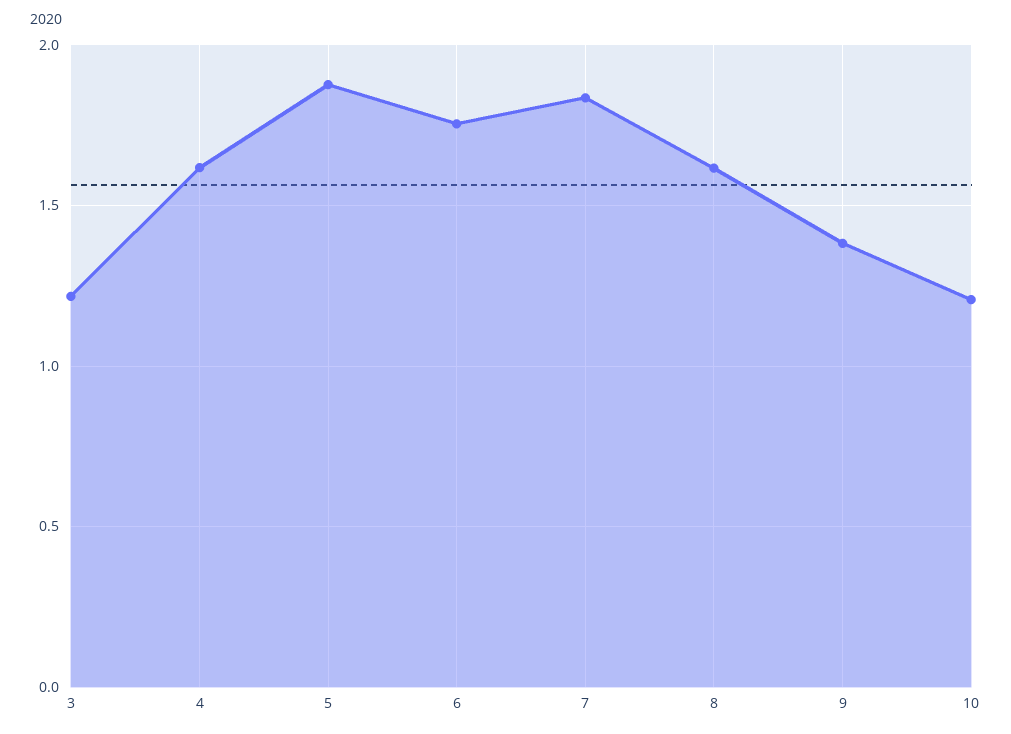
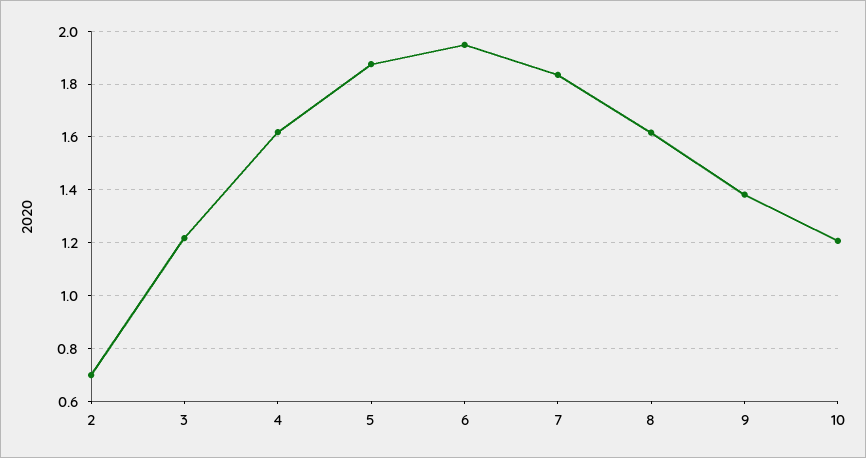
6: 1.75 -> 1.95
2: none -> 0.7

